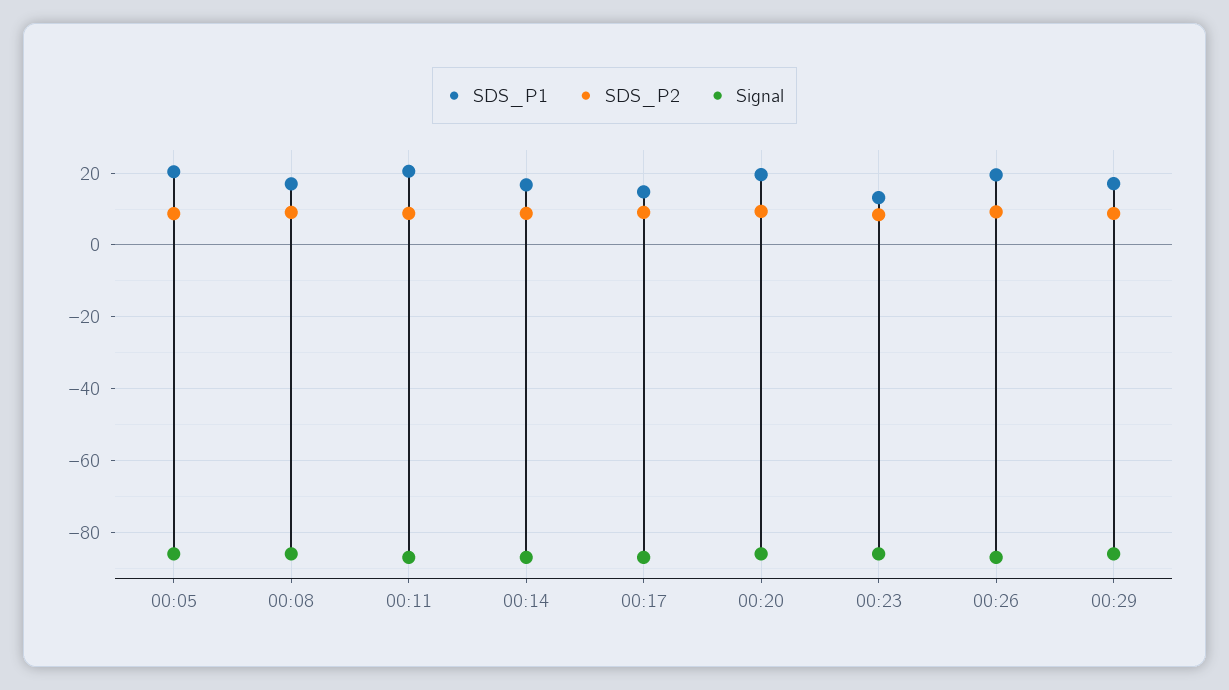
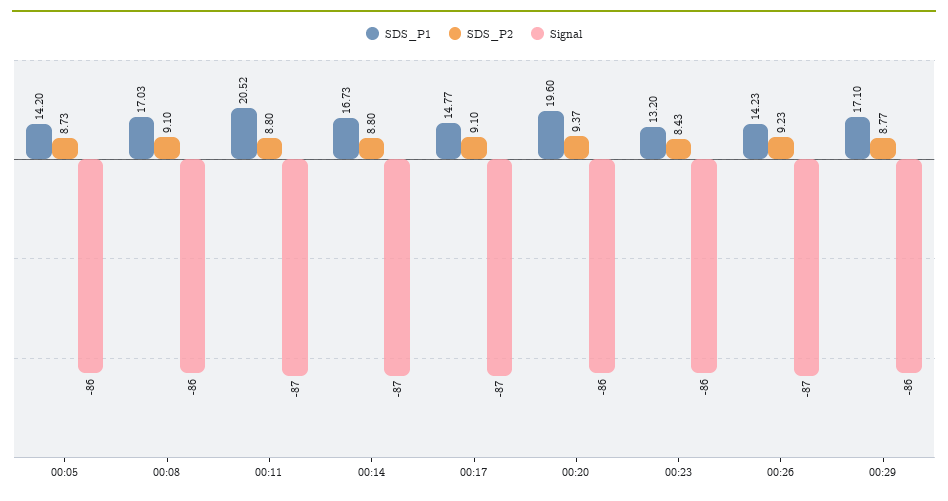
SDS_P1, 00:05: 20 -> 14.2
SDS_P1, 00:26: 20 -> 14.23

